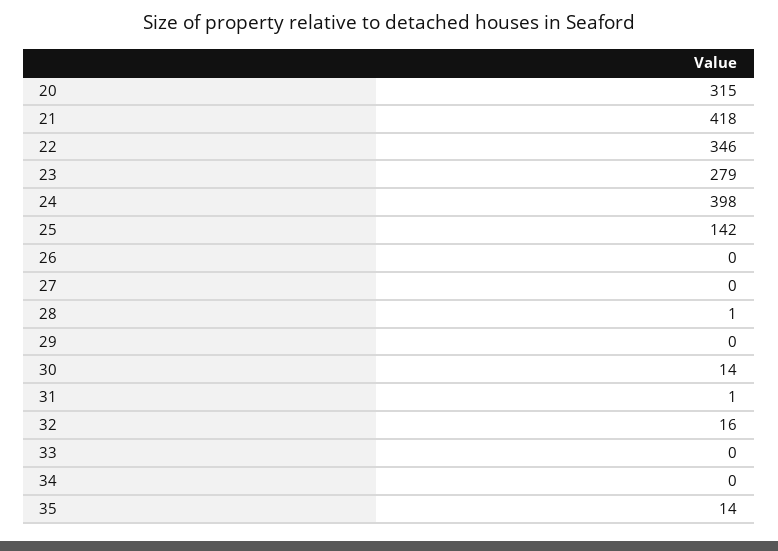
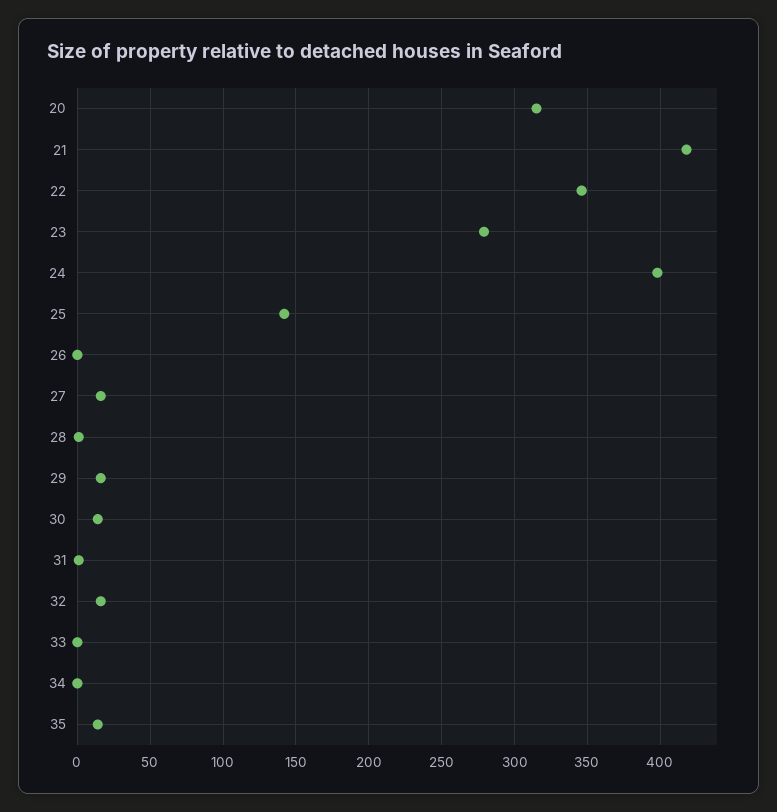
27: 0 -> 15
29: 0 -> 15

